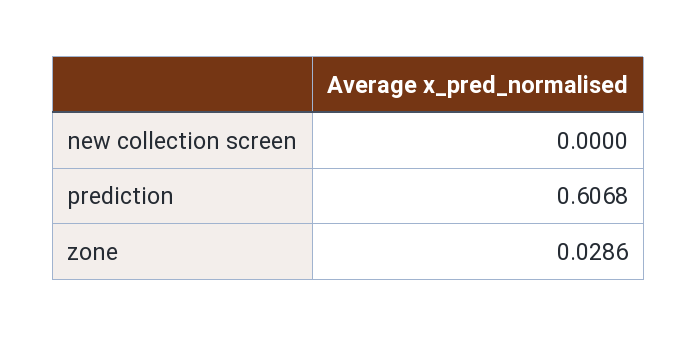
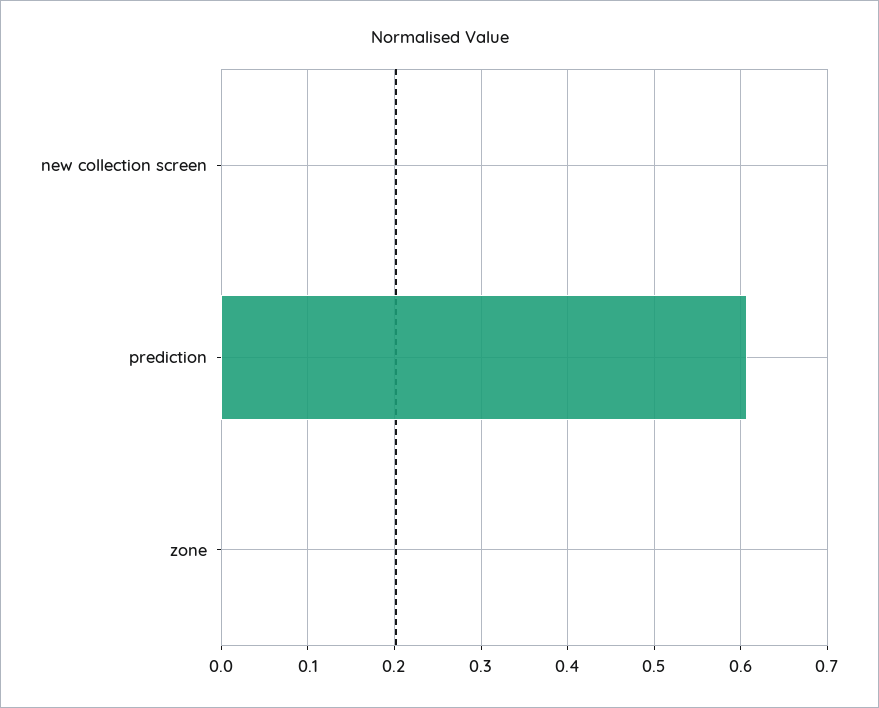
zone: 0.0286 -> 0

